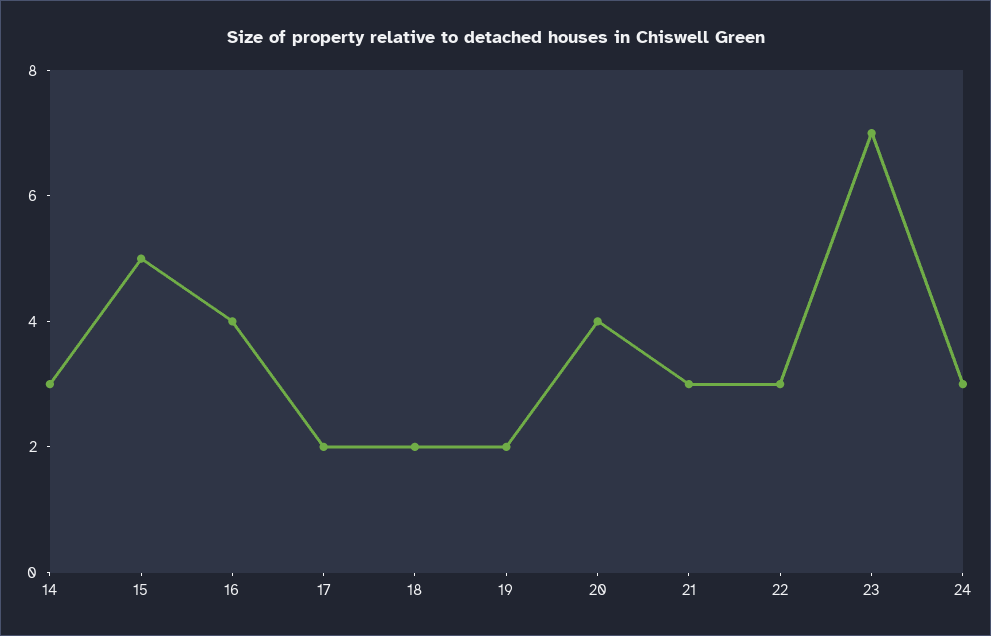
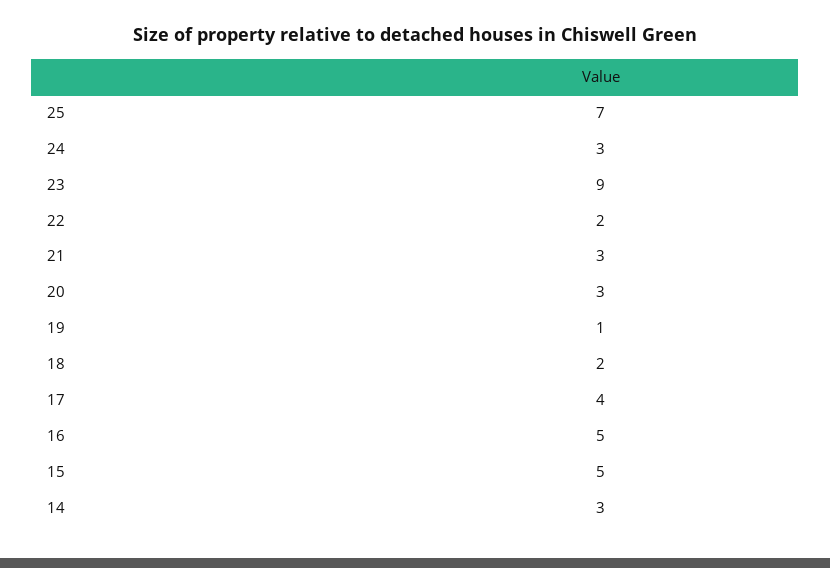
16: 4 -> 5
17: 2 -> 4
19: 2 -> 1
20: 4 -> 3
22: 3 -> 2
23: 7 -> 9
25: none -> 7

